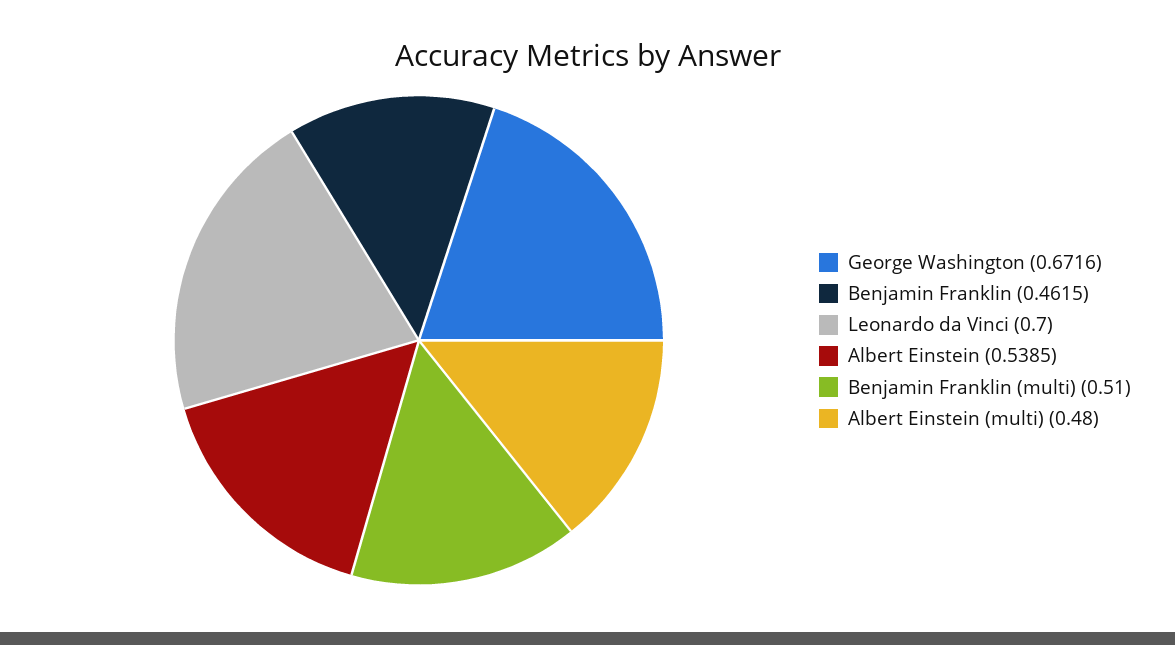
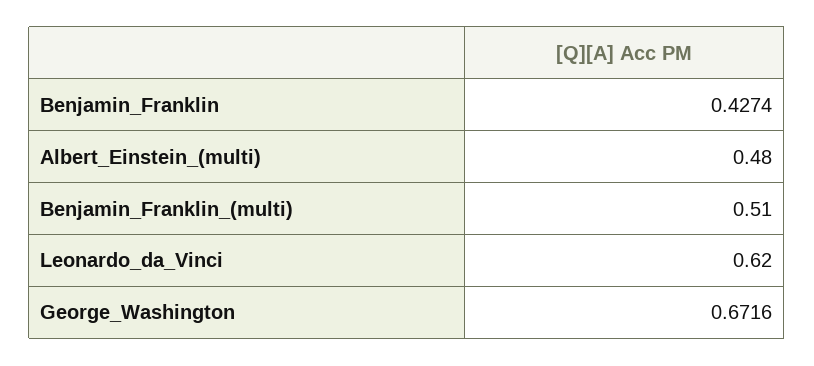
Benjamin Franklin: 0.4615 -> 0.4274
Leonardo da Vinci: 0.7 -> 0.62
Albert Einstein: 0.5385 -> none

